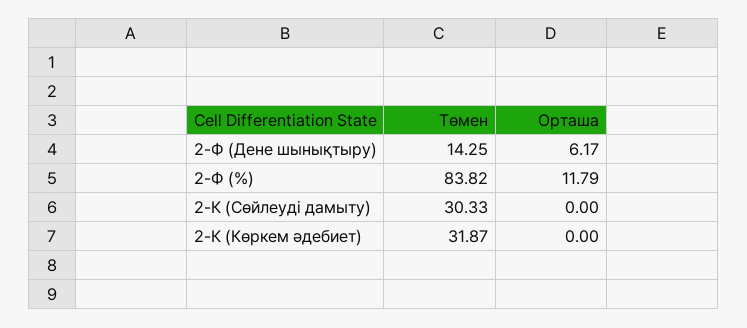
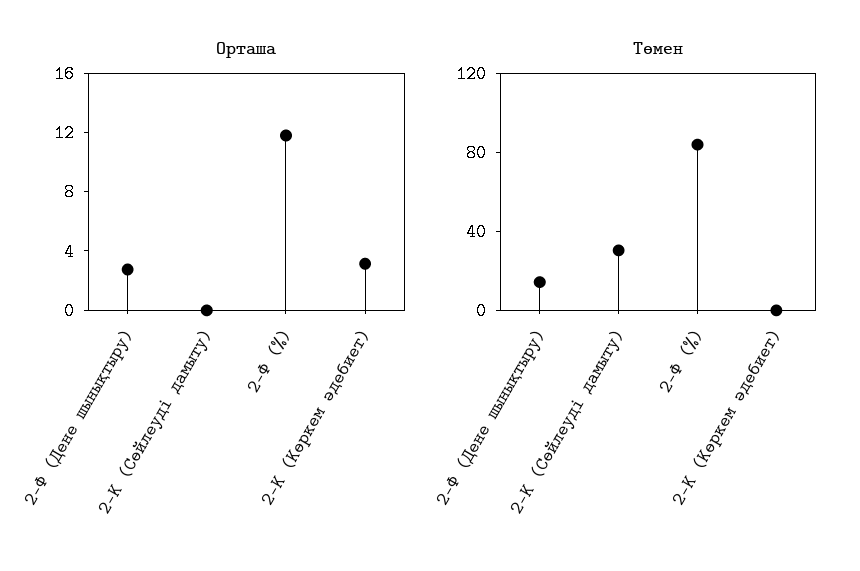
Орташа, 2-Ф (Дене шынықтыру): 6.17 -> 3
Төмен, 2-К (Көркем әдебиет): 31.87 -> 0
Орташа, 2-К (Көркем әдебиет): 0 -> 3

